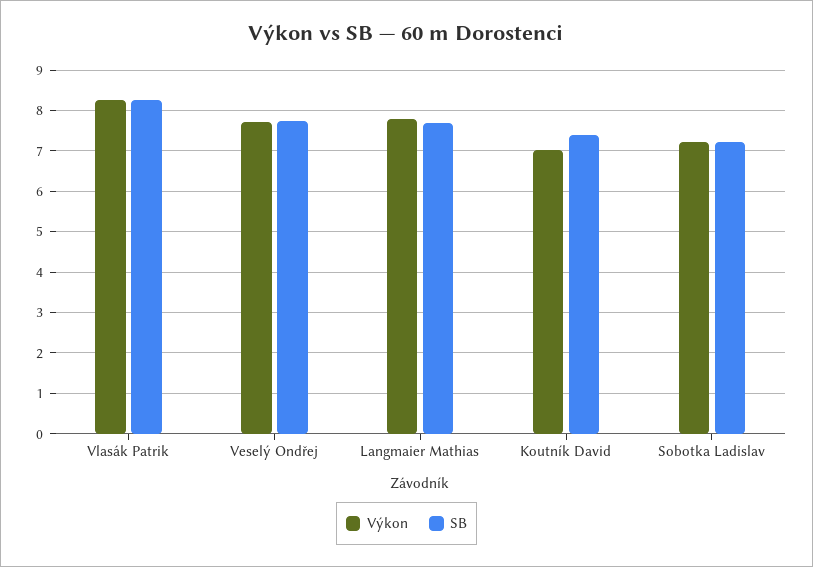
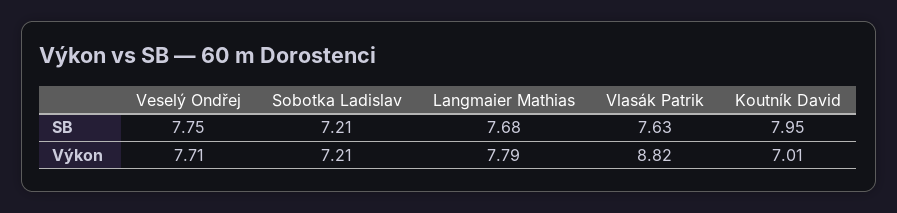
Výkon, Vlasák Patrik: 8.2 -> 8.82
SB, Vlasák Patrik: 8.2 -> 7.63
SB, Koutník David: 7.4 -> 7.95

